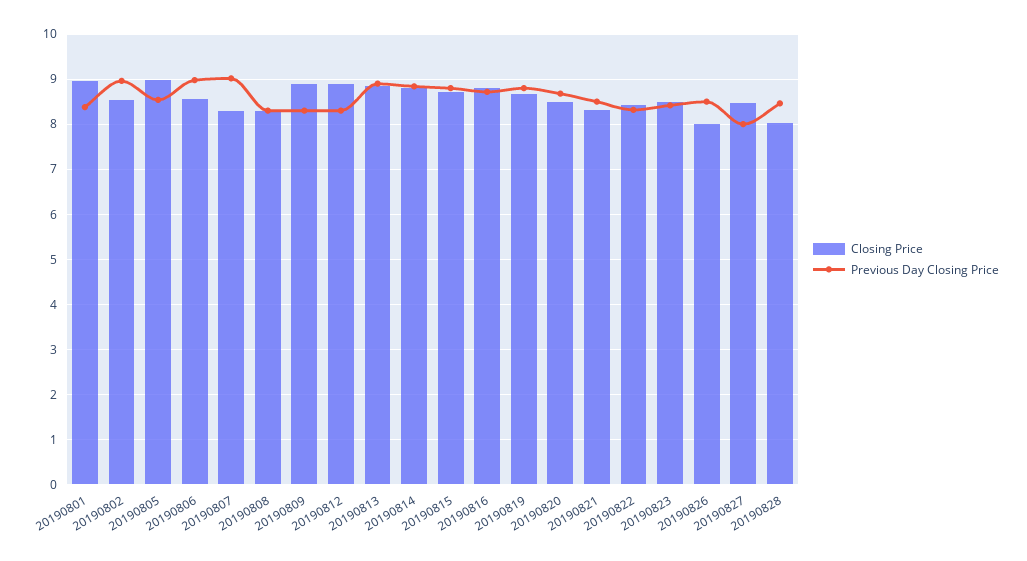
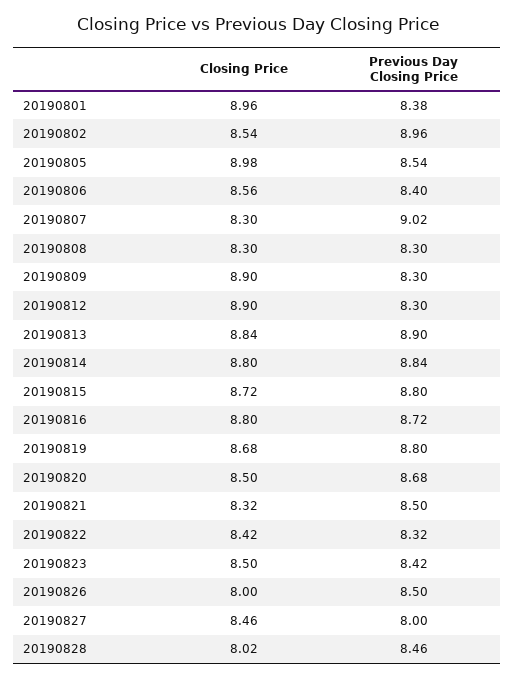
Previous Day Closing Price, 20190806: 9 -> 8.4

